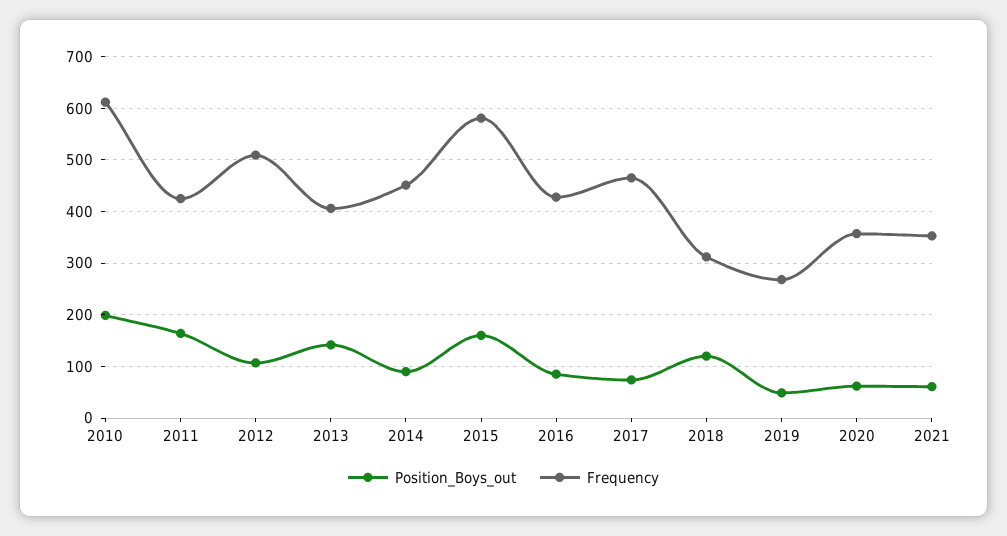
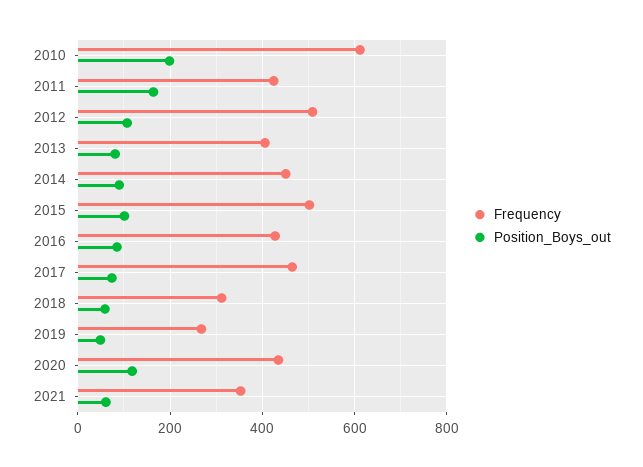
Position_Boys_out, 2013: 140 -> 80
Position_Boys_out, 2015: 160 -> 100
Frequency, 2015: 580 -> 500
Position_Boys_out, 2018: 120 -> 60
Position_Boys_out, 2020: 60 -> 120
Frequency, 2020: 360 -> 440

